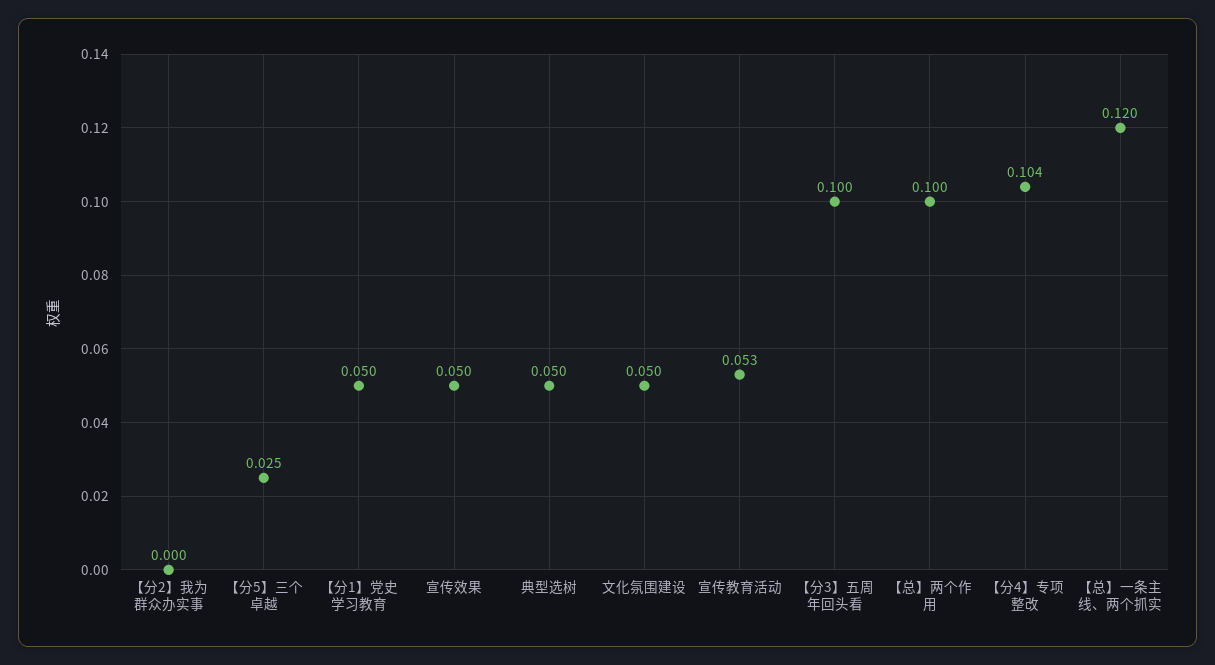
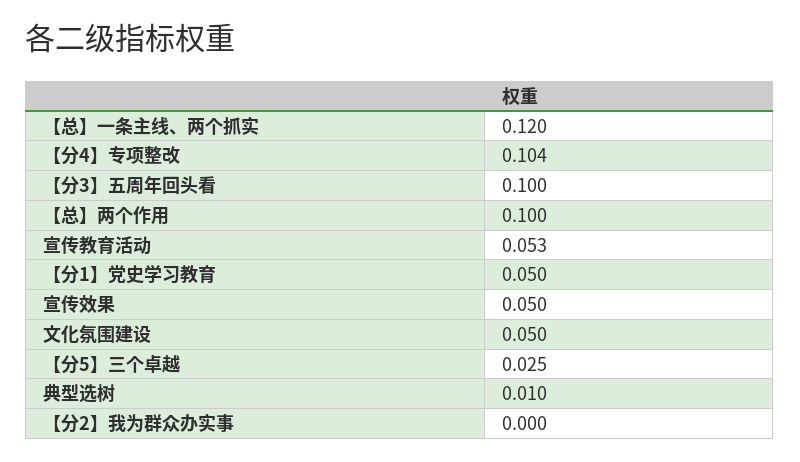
典型选树: 0.05 -> 0.01

